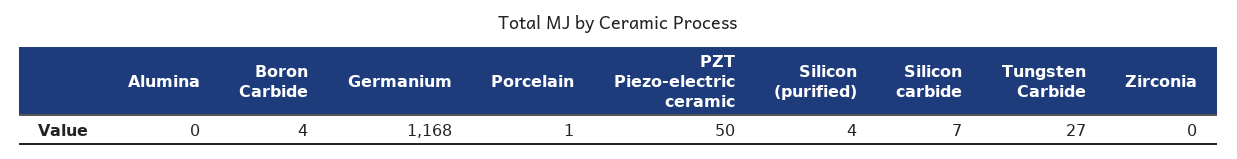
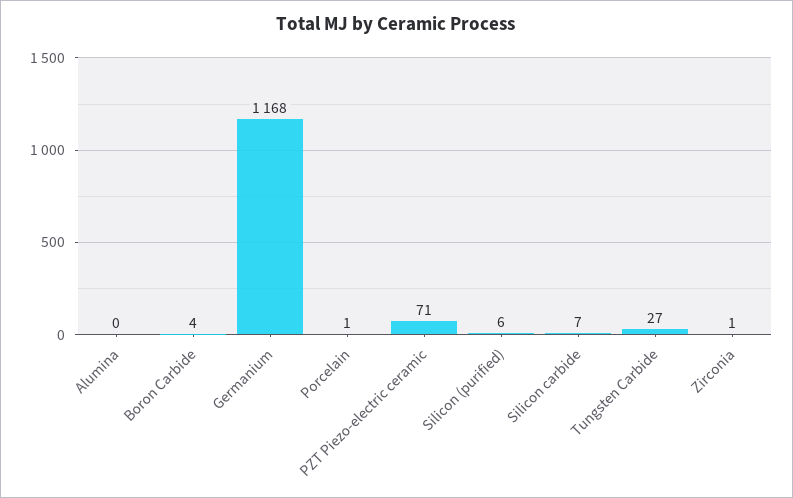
PZT Piezo-electric ceramic: 50 -> 71
Silicon (purified): 4 -> 6
Zirconia: 0 -> 1

